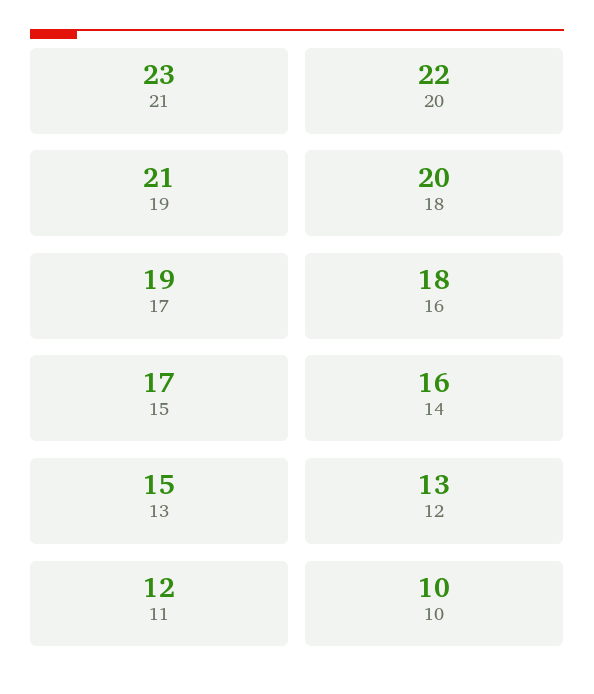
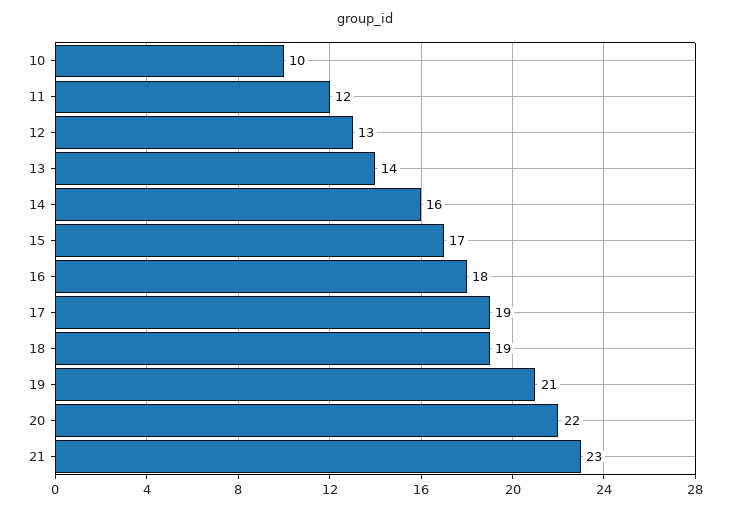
18: 20 -> 19
13: 15 -> 14

